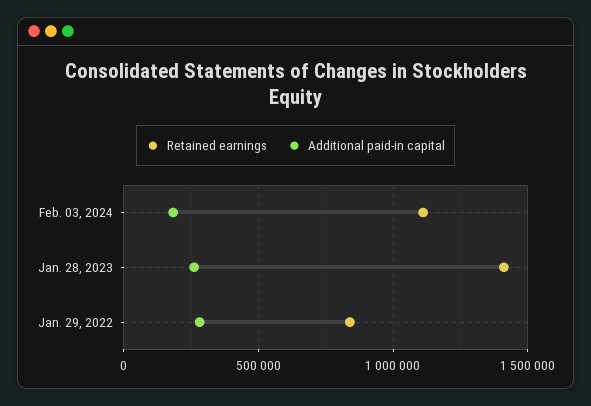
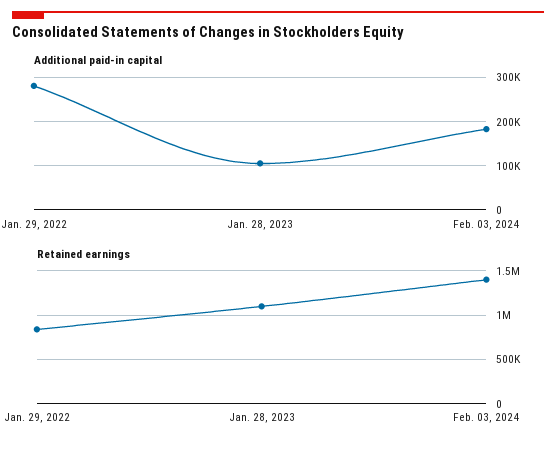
Retained earnings, Feb. 03, 2024: 1100000 -> 1400000
Retained earnings, Jan. 28, 2023: 1400000 -> 1100000
Additional paid-in capital, Jan. 28, 2023: 250000 -> 100000

